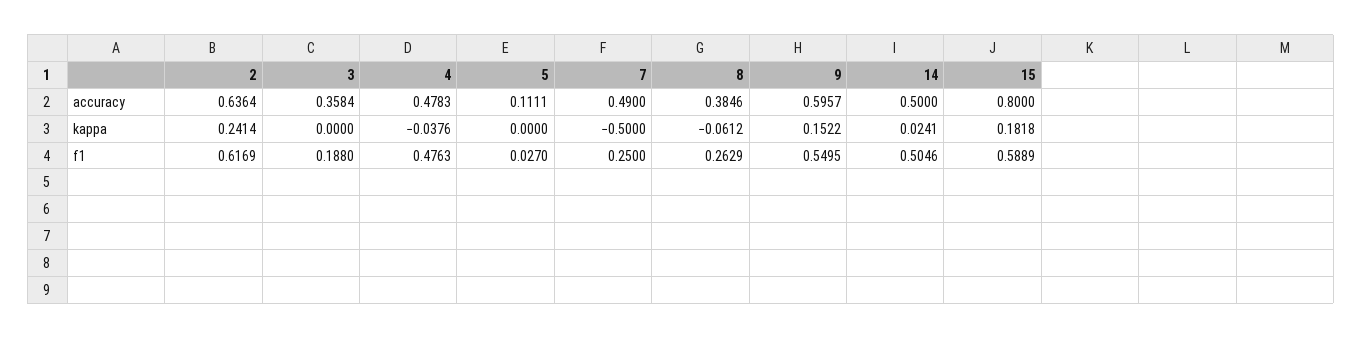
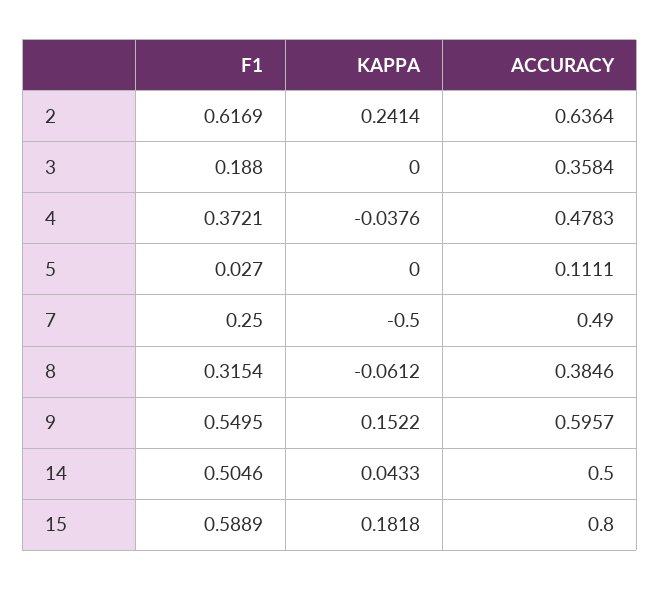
14, kappa: 0.0241 -> 0.0433
4, f1: 0.4763 -> 0.3721
8, f1: 0.2629 -> 0.3154

